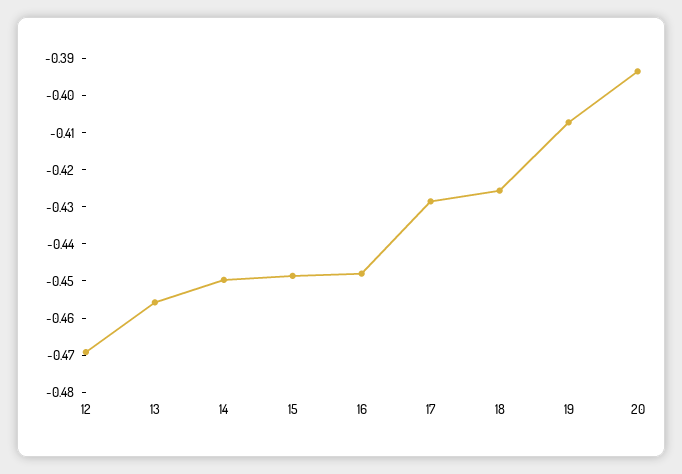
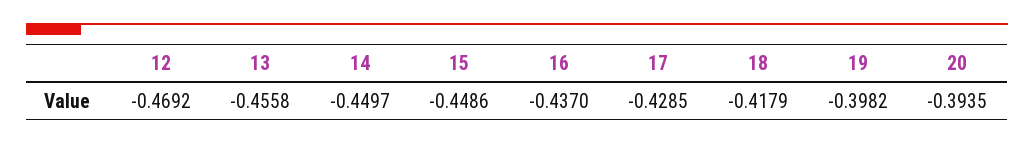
16: -0.4475 -> -0.437
18: -0.425 -> -0.4179
19: -0.4075 -> -0.3982

